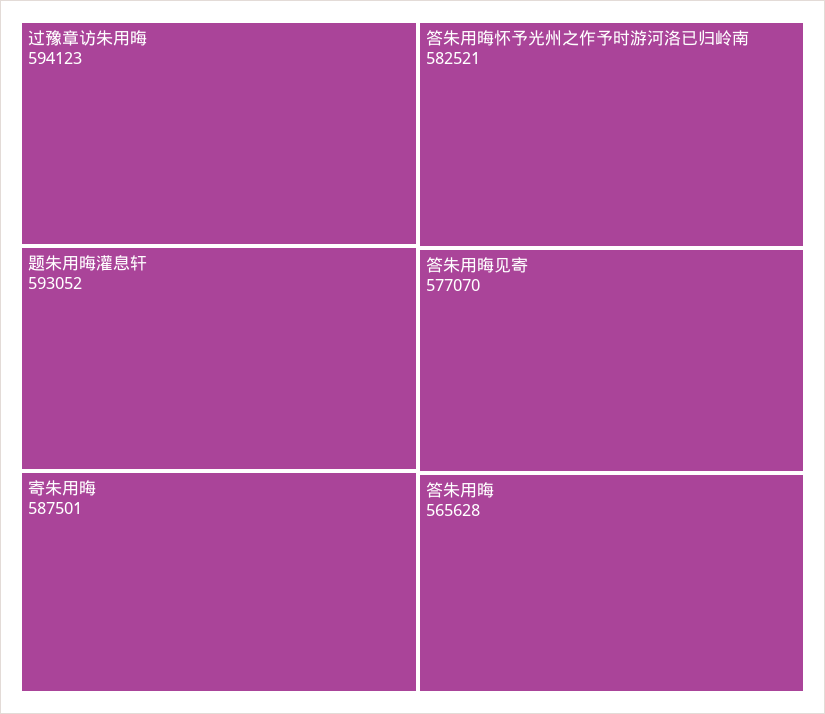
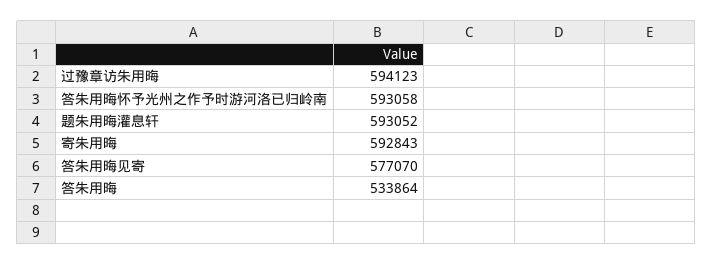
寄朱用晦: 587501 -> 592843
答朱用晦怀予光州之作予时游河洛已归岭南: 582521 -> 593058
答朱用晦: 565628 -> 533864

